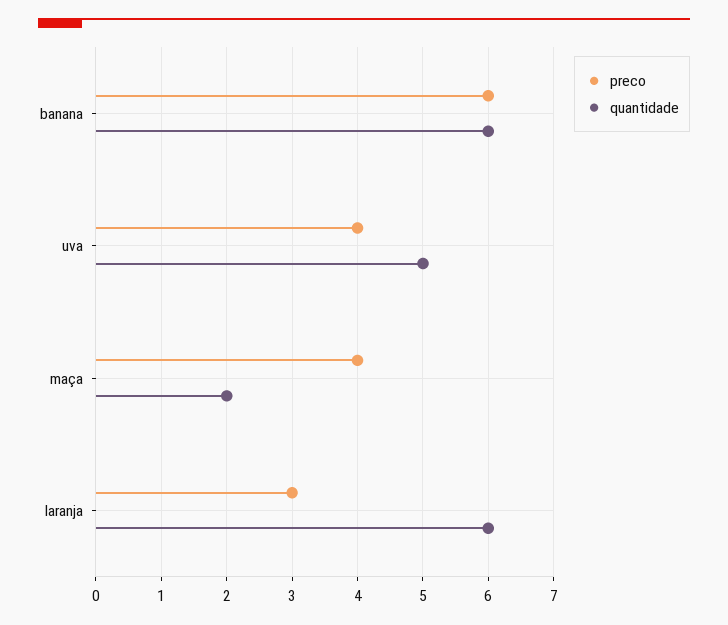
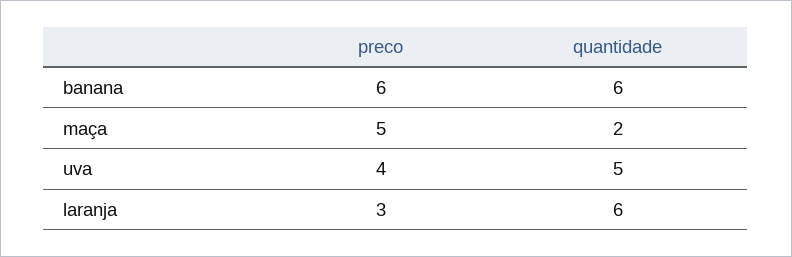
preco, maça: 4 -> 5

